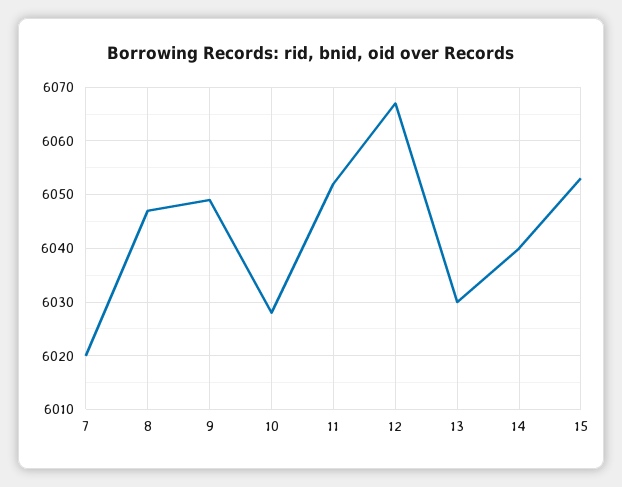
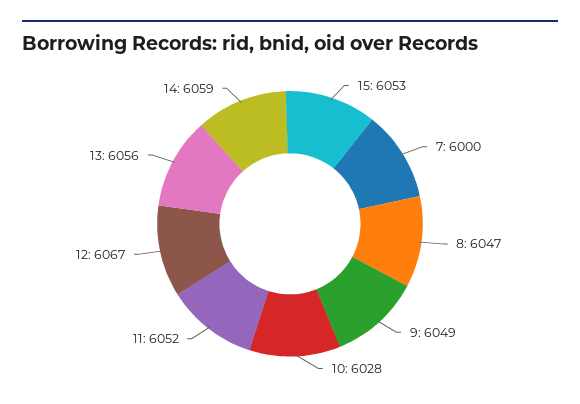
7: 6020 -> 6000
13: 6030 -> 6056
14: 6040 -> 6059

